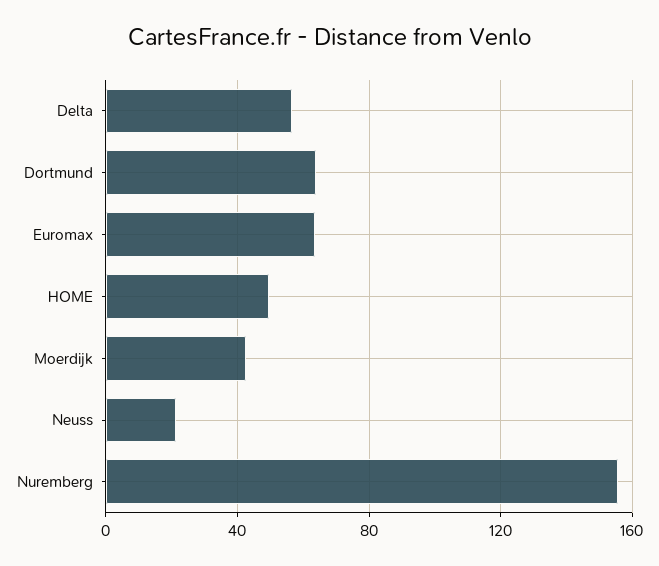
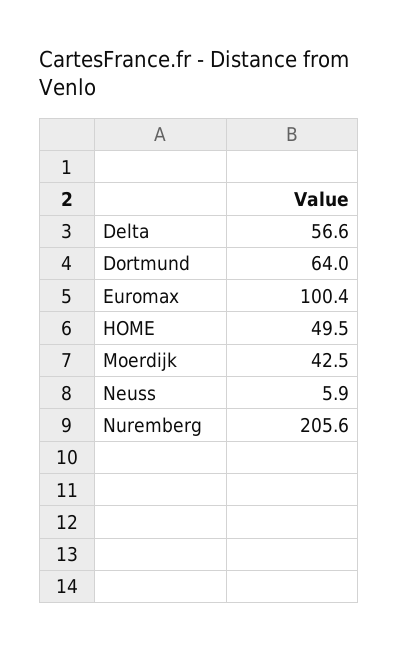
Euromax: 65 -> 100.4
Neuss: 20 -> 5.9
Nuremberg: 155 -> 205.6

